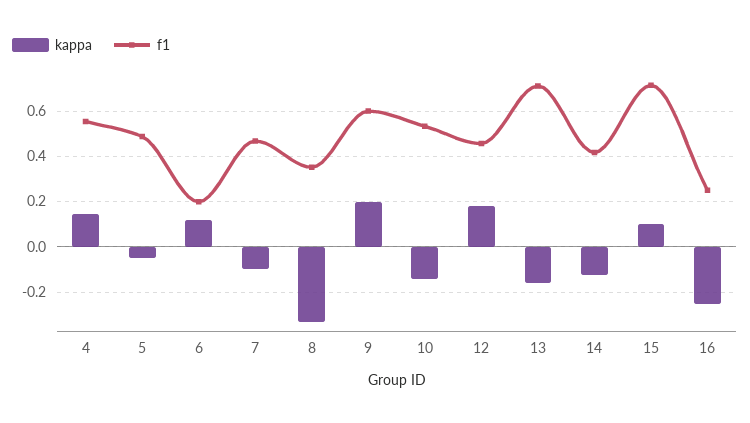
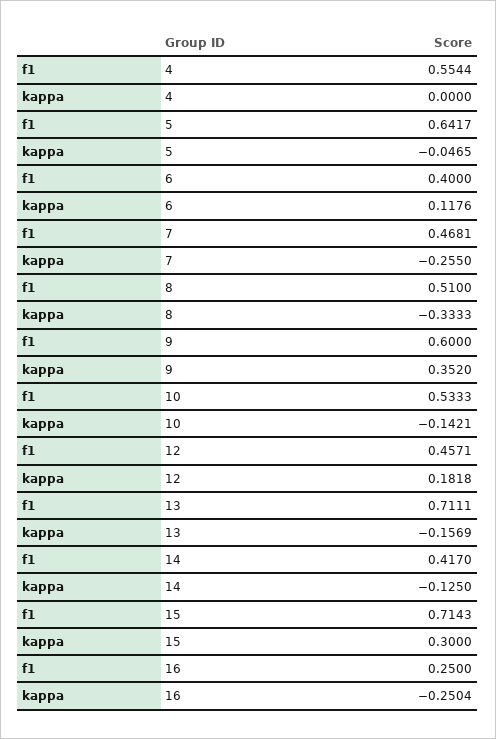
kappa, 4: 0.15 -> 0
f1, 5: 0.5 -> 0.6417
f1, 6: 0.2 -> 0.4
kappa, 7: -0.1 -> -0.255
f1, 8: 0.35 -> 0.51
kappa, 9: 0.2 -> 0.352
kappa, 15: 0.1 -> 0.3

